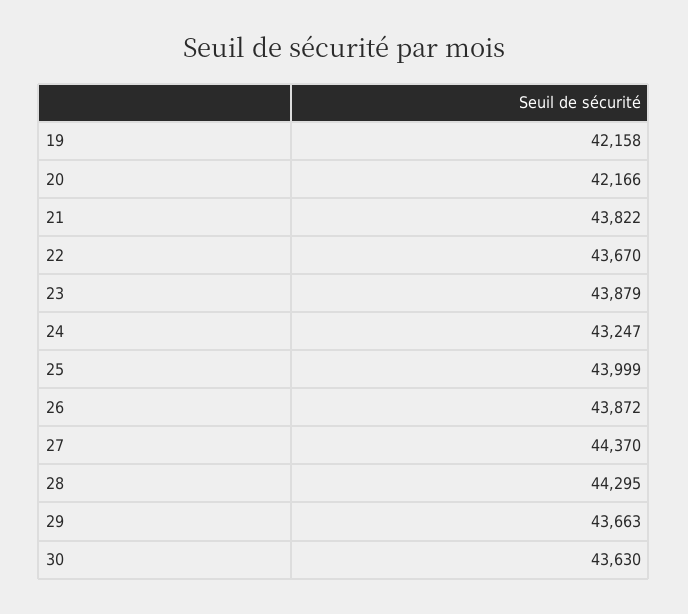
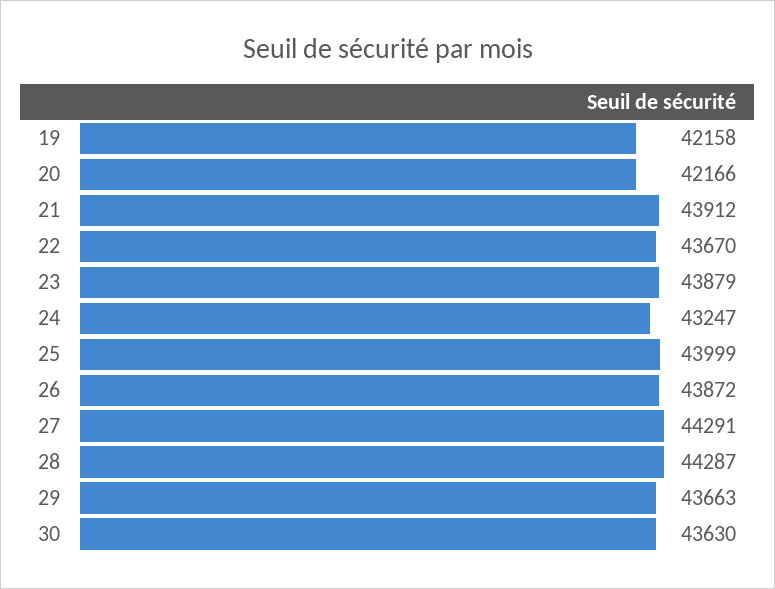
21: 43822 -> 43912
27: 44370 -> 44291
28: 44295 -> 44287

